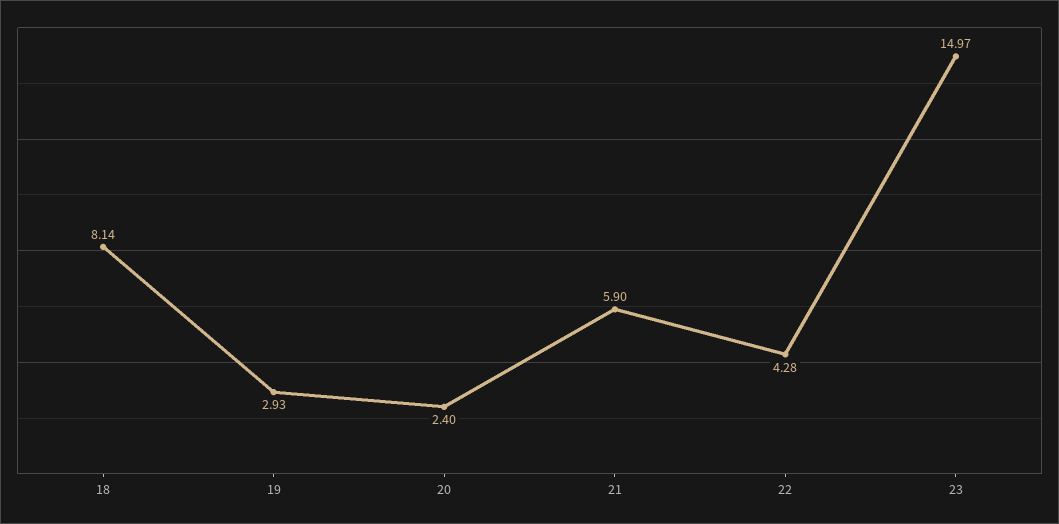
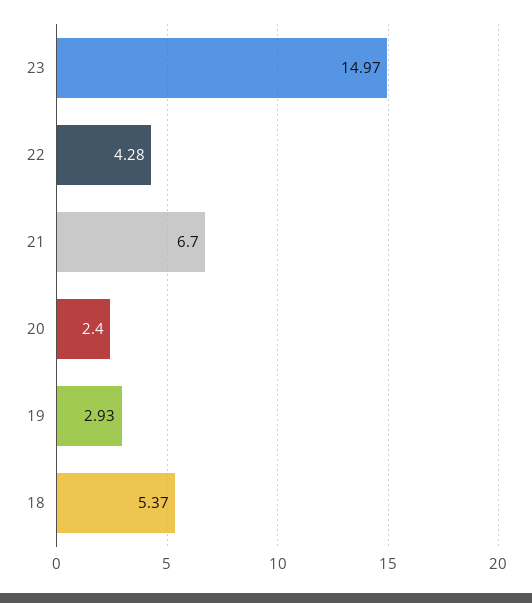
18: 8.14 -> 5.37
21: 5.9 -> 6.7

